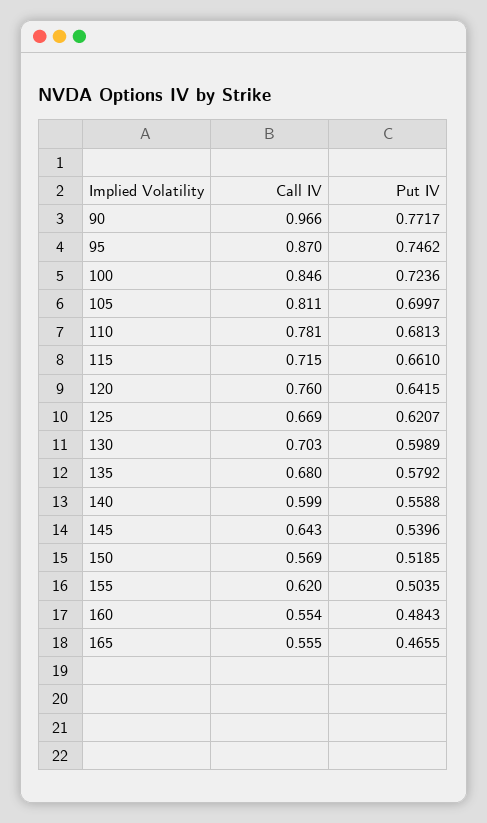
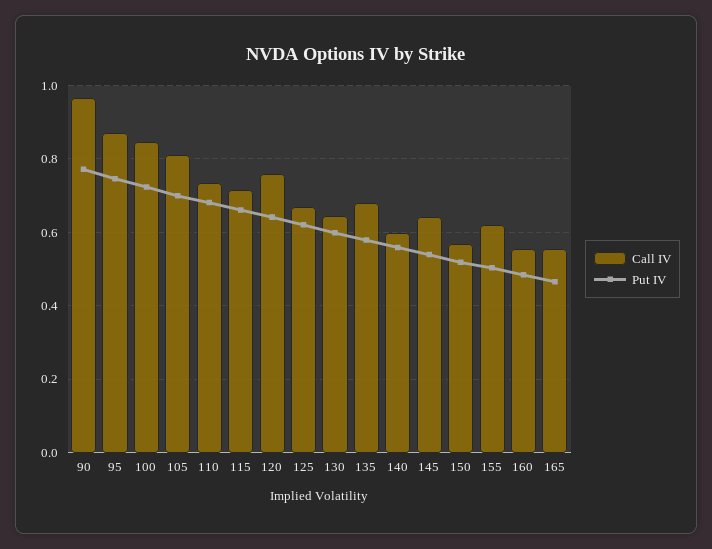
Call IV, 110: 0.781 -> 0.74
Call IV, 130: 0.703 -> 0.64

